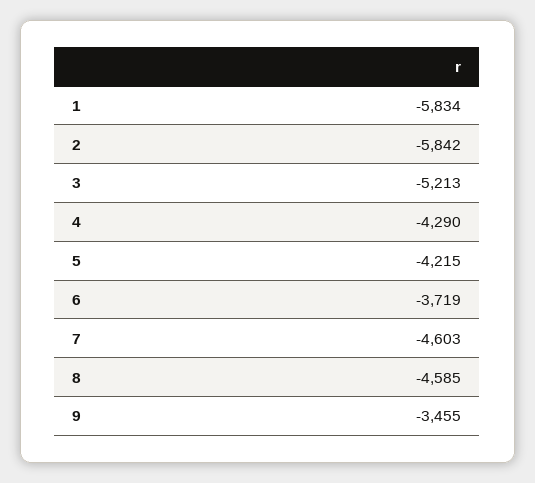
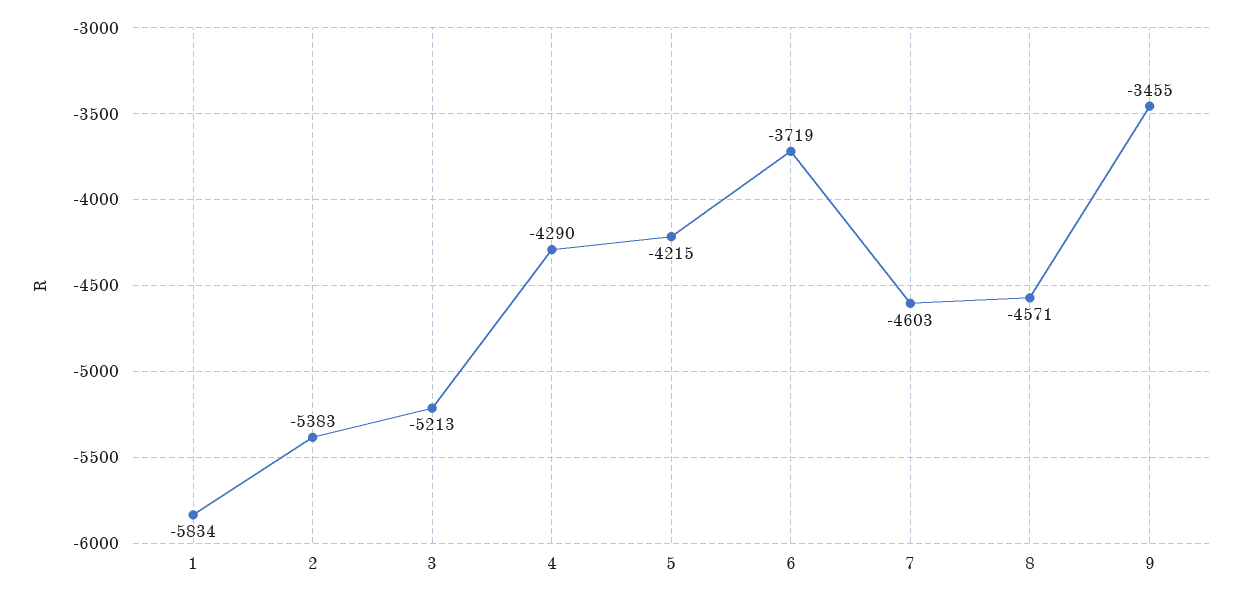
2: -5842 -> -5383
8: -4585 -> -4571

